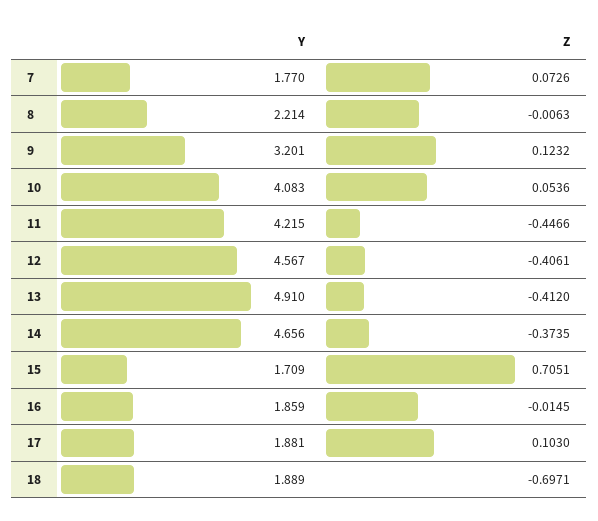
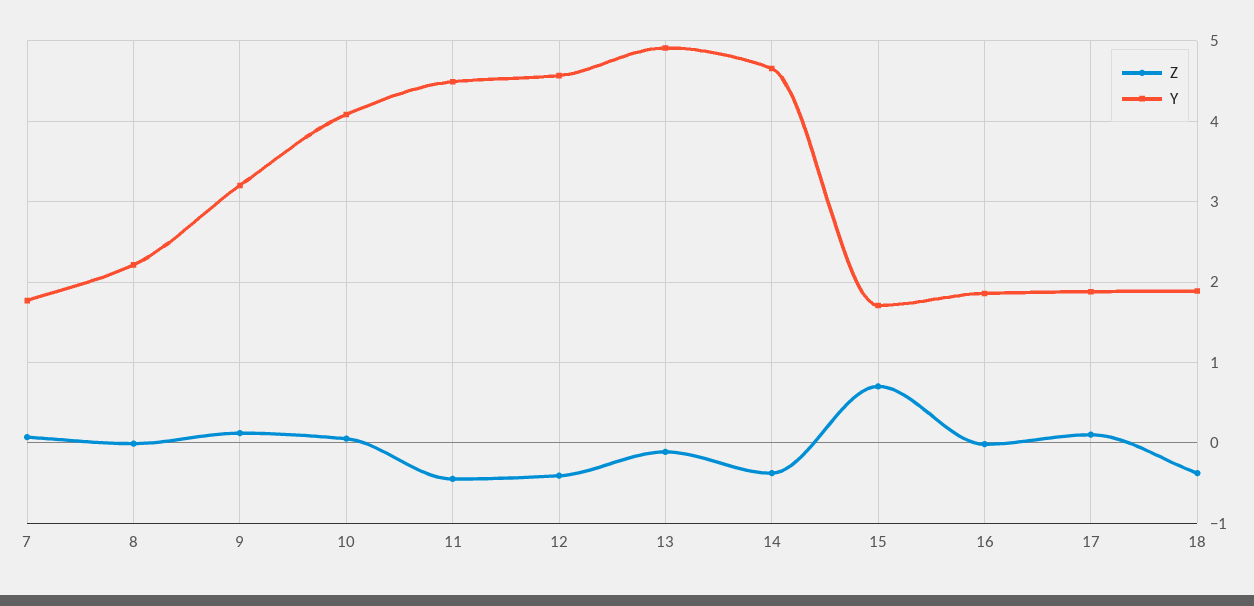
Y, 11: 4.215 -> 4.5
Z, 13: -0.412 -> -0.1
Z, 18: -0.6971 -> -0.4

